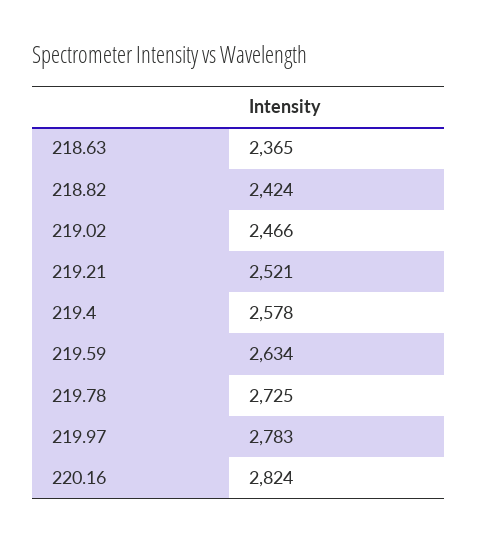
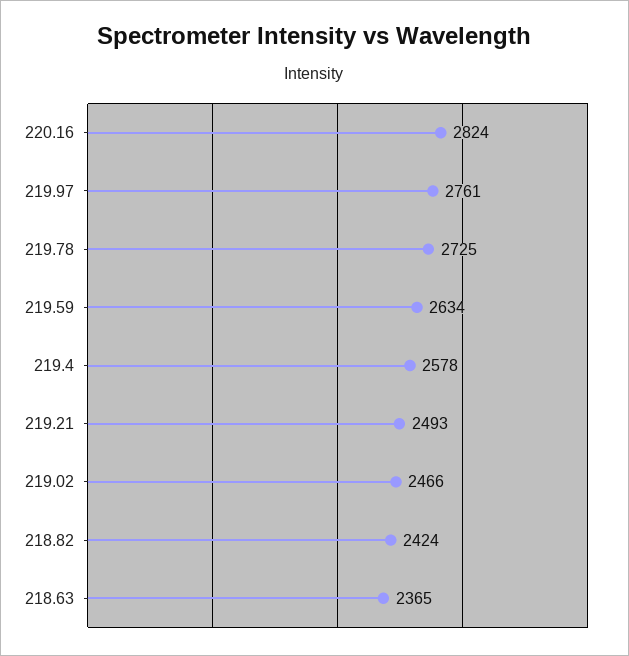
219.21: 2521 -> 2493
219.97: 2783 -> 2761

